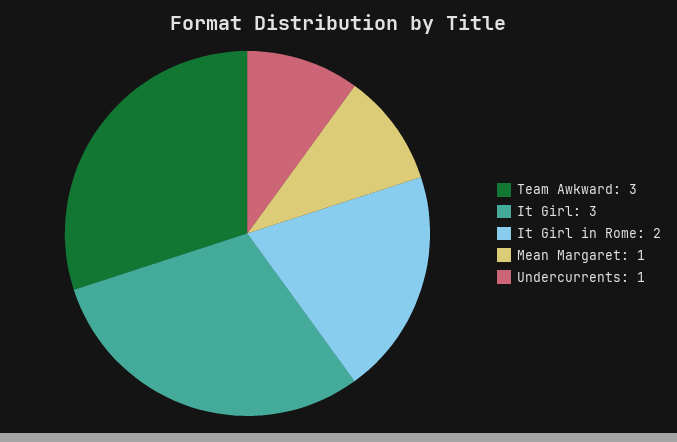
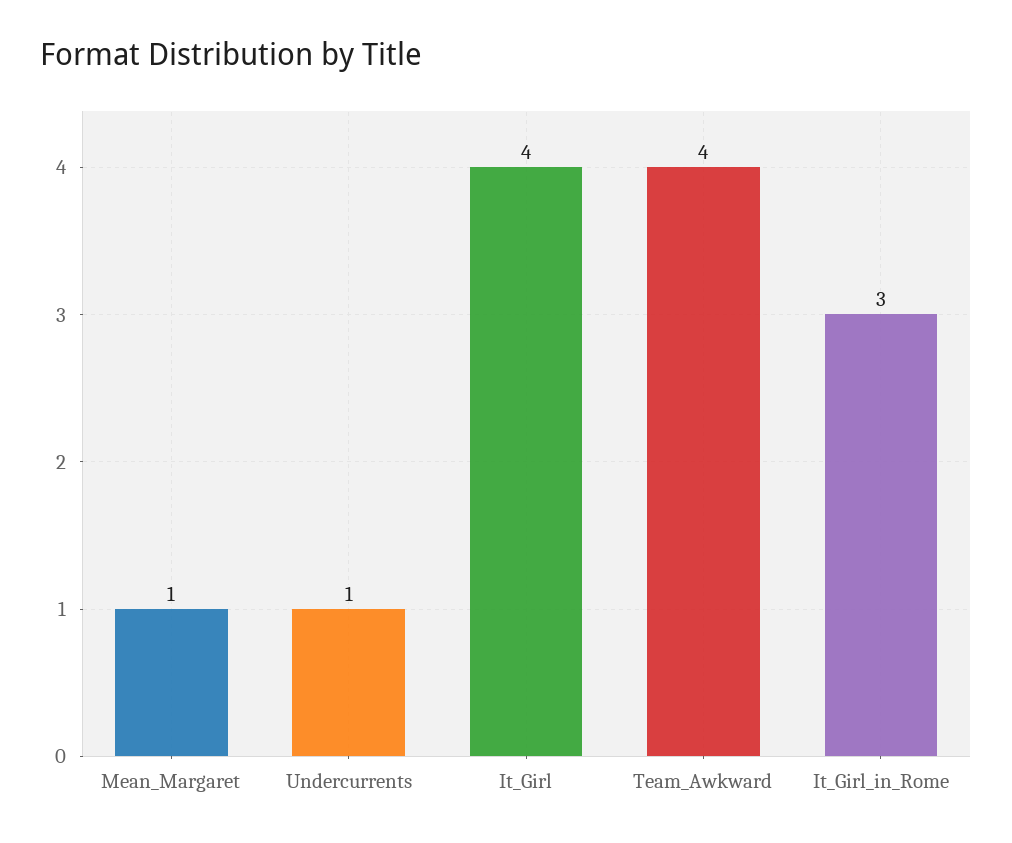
Team Awkward: 3 -> 4
It Girl: 3 -> 4
It Girl in Rome: 2 -> 3

